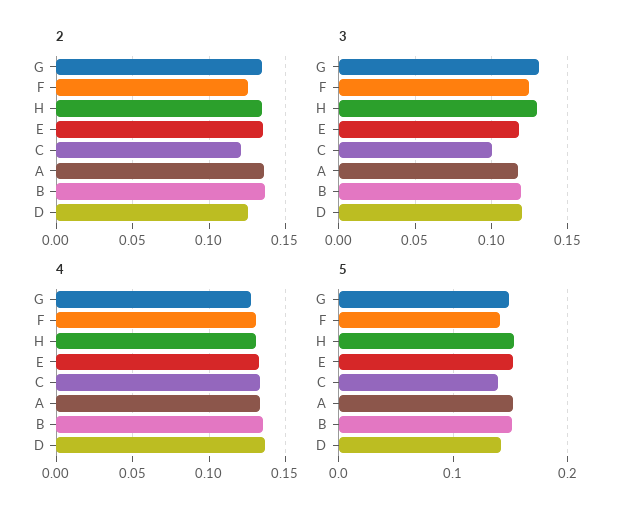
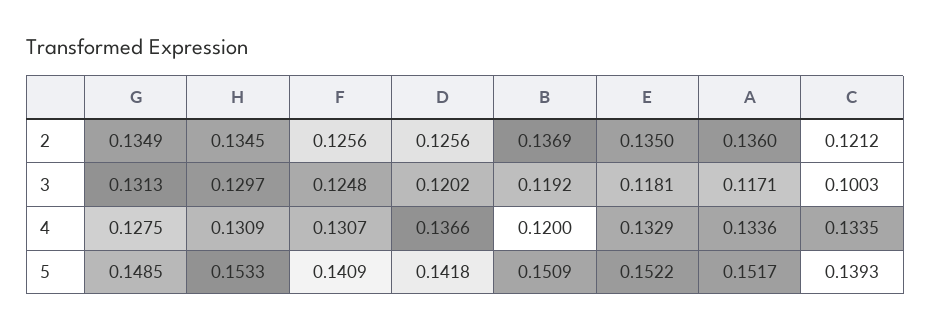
4, B: 0.135 -> 0.12

